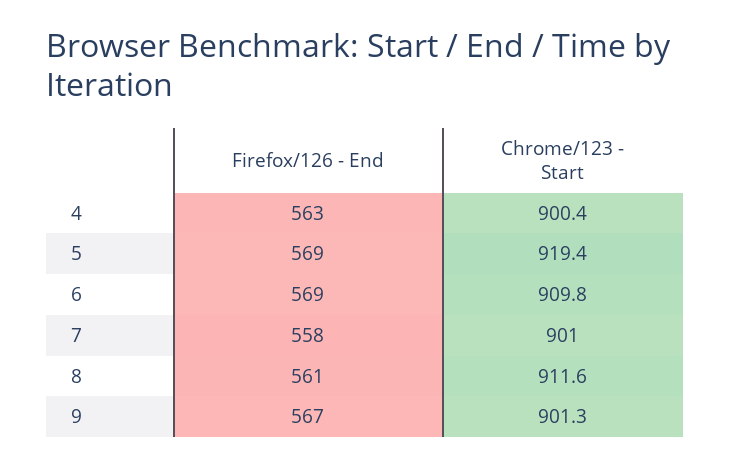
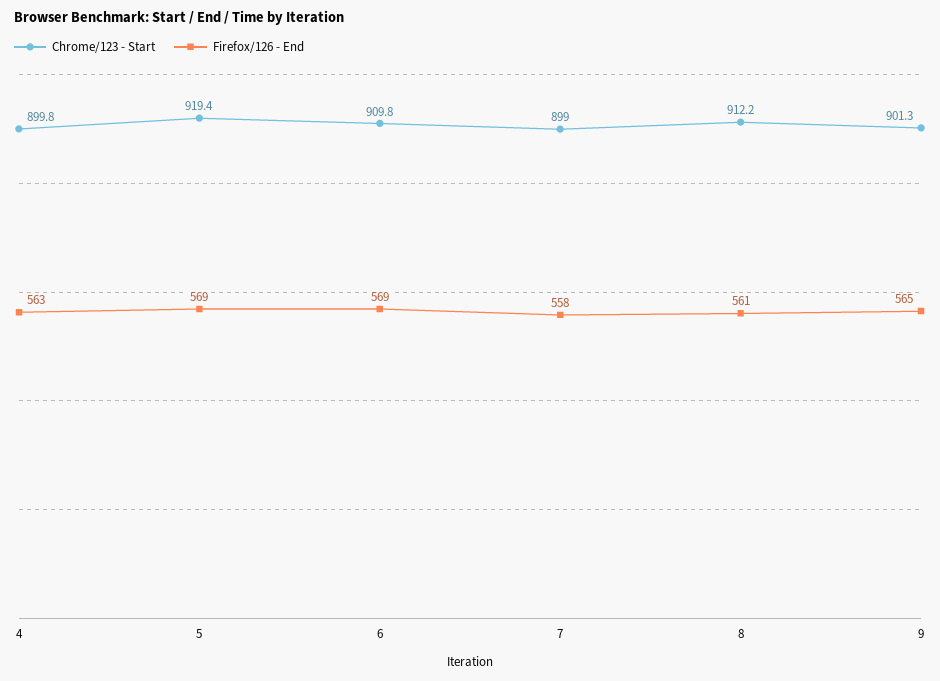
Chrome/123 - Start, 4: 900.4 -> 899.8
Chrome/123 - Start, 7: 901 -> 899
Chrome/123 - Start, 8: 911.6 -> 912.2
Firefox/126 - End, 9: 567 -> 565

